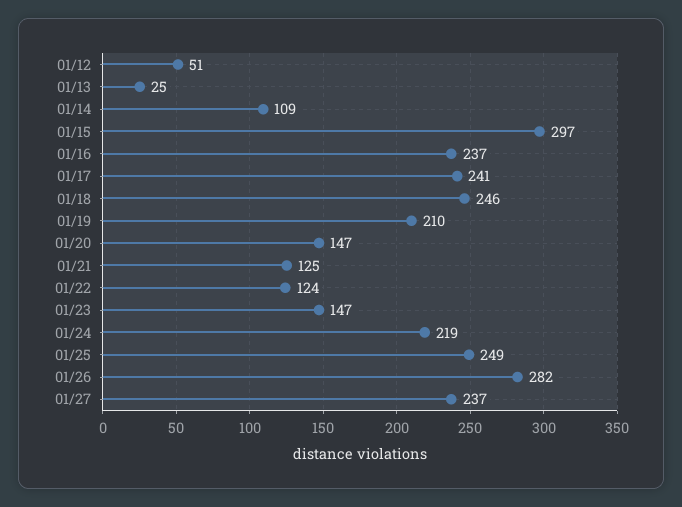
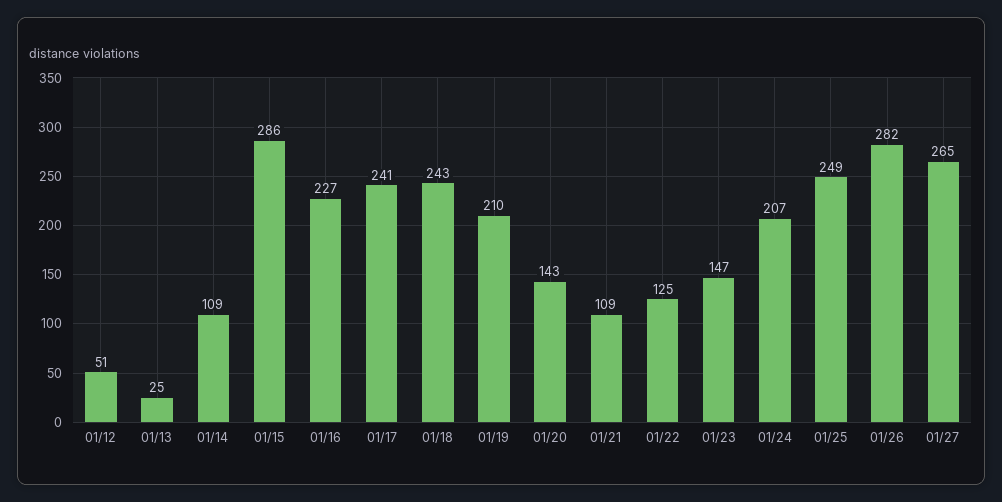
01/15: 297 -> 286
01/16: 237 -> 227
01/18: 246 -> 243
01/20: 147 -> 143
01/21: 125 -> 109
01/22: 124 -> 125
01/24: 219 -> 207
01/27: 237 -> 265

